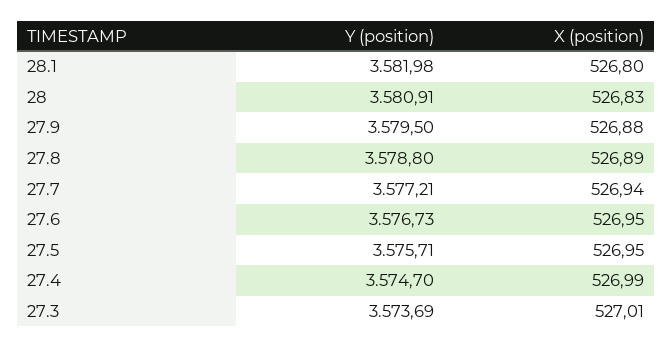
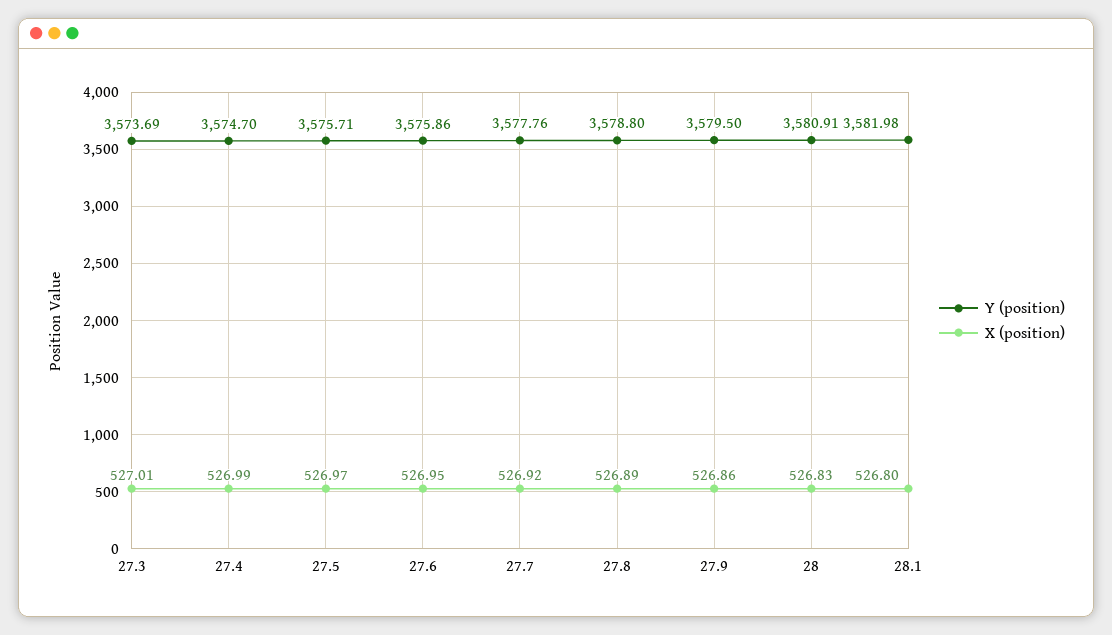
X (position), 27.9: 526.88 -> 526.86
Y (position), 27.7: 3577.21 -> 3577.76
X (position), 27.7: 526.94 -> 526.92
Y (position), 27.6: 3576.73 -> 3575.86
X (position), 27.5: 526.95 -> 526.97

